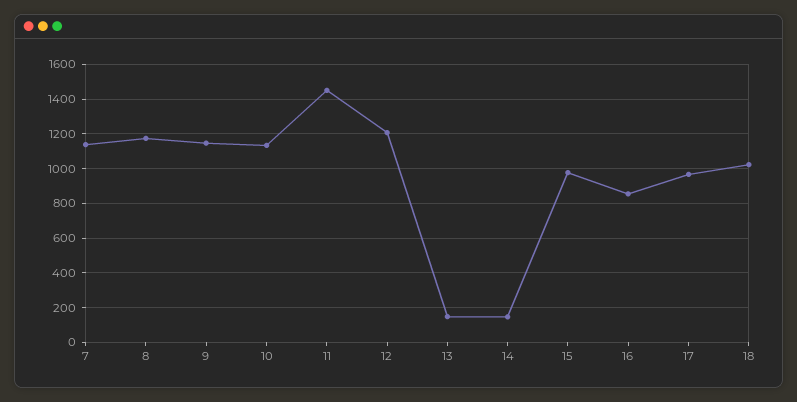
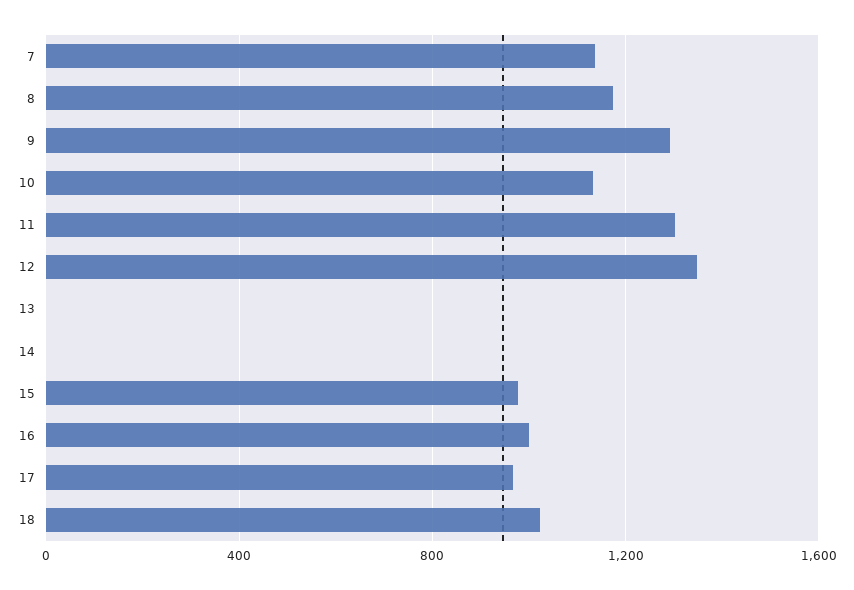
9: 1150 -> 1300
11: 1450 -> 1300
12: 1200 -> 1350
13: 150 -> 0
14: 150 -> 0
16: 850 -> 1000

